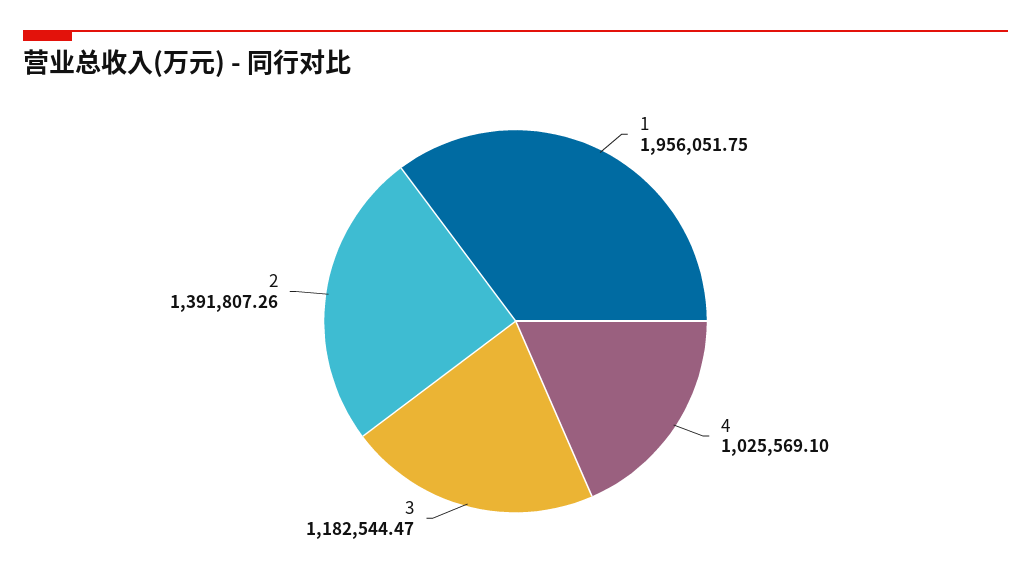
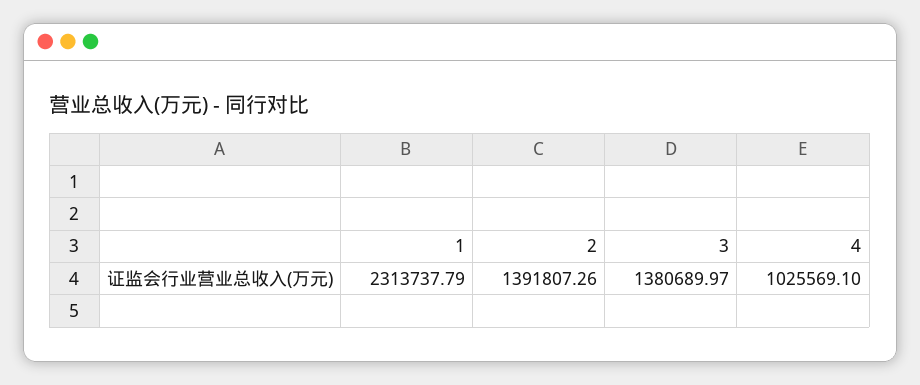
1: 1956051.75 -> 2313737.79
3: 1182544.47 -> 1380689.97

